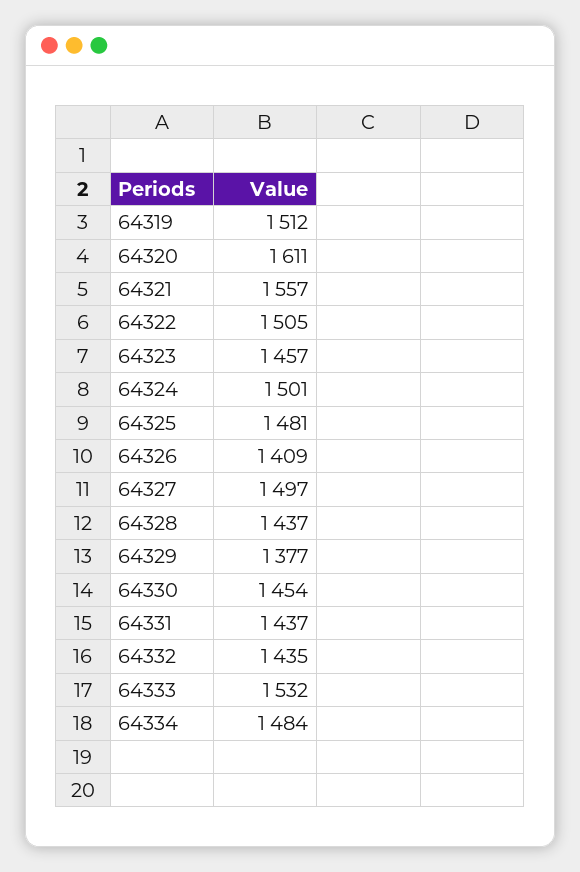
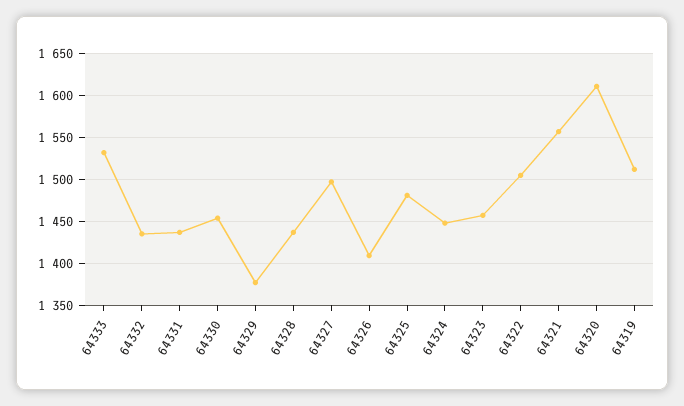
64324: 1501 -> 1450
64334: 1484 -> none

